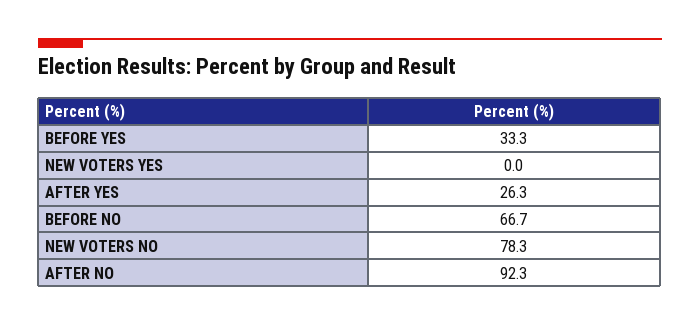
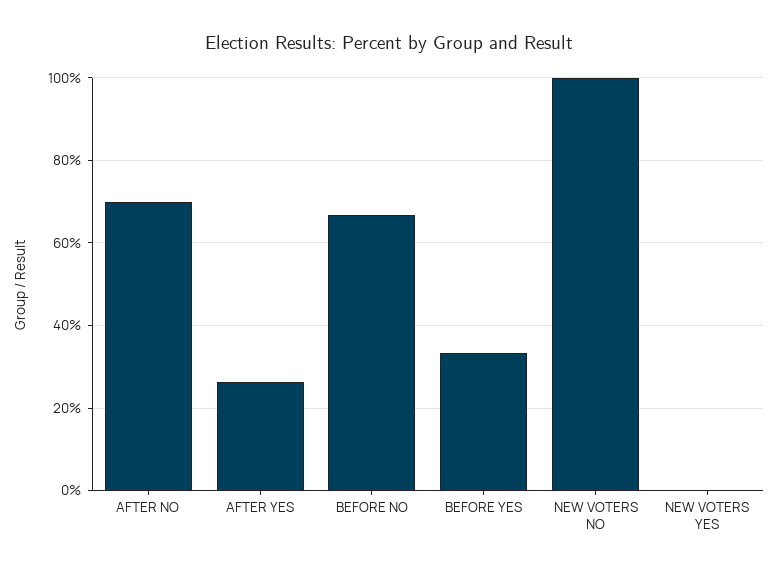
NEW VOTERS NO: 78.3 -> 100
AFTER NO: 92.3 -> 70

